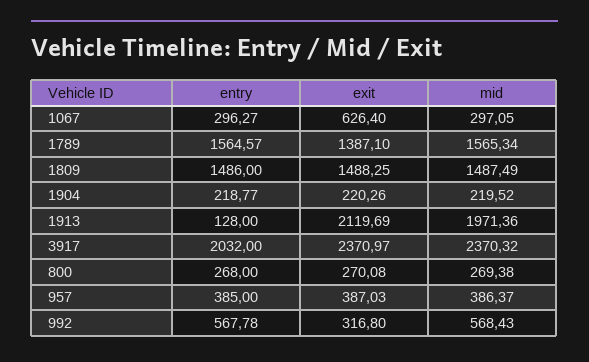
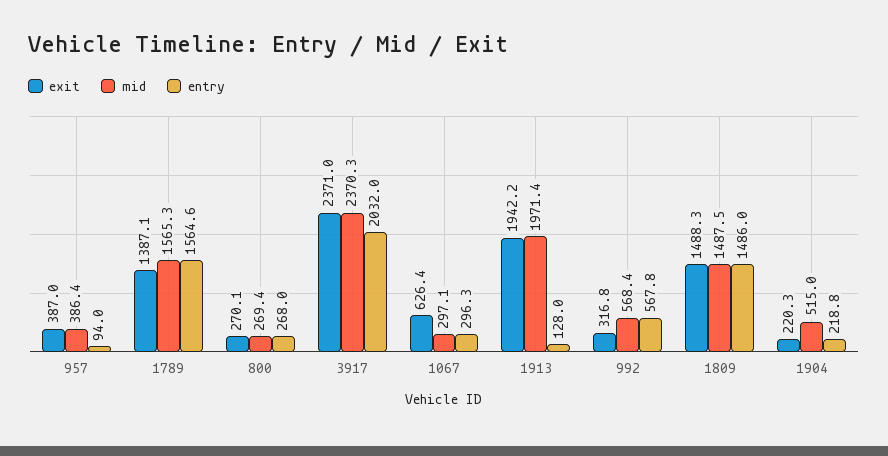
mid, 1904: 219.52 -> 515
exit, 1913: 2119.69 -> 1942.2
entry, 957: 385 -> 94

